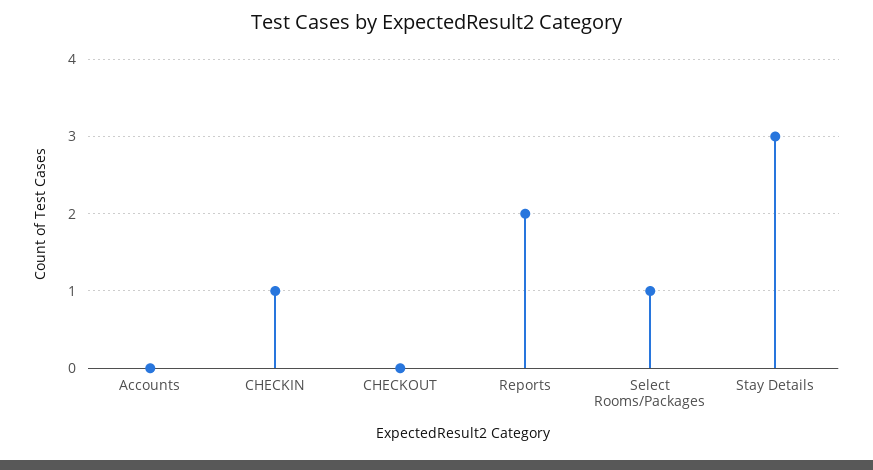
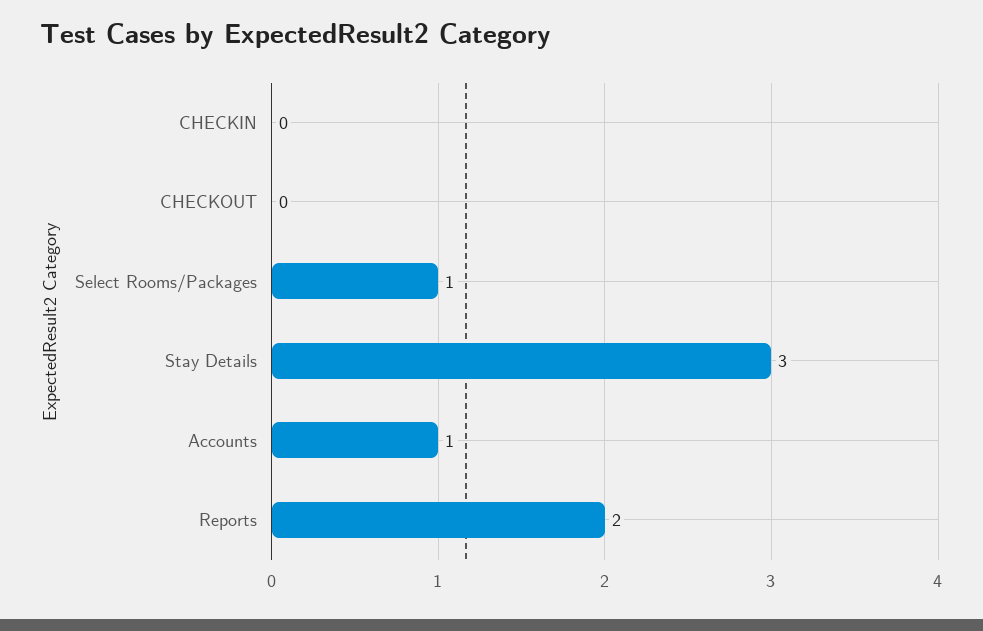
Accounts: 0 -> 1
CHECKIN: 1 -> 0

